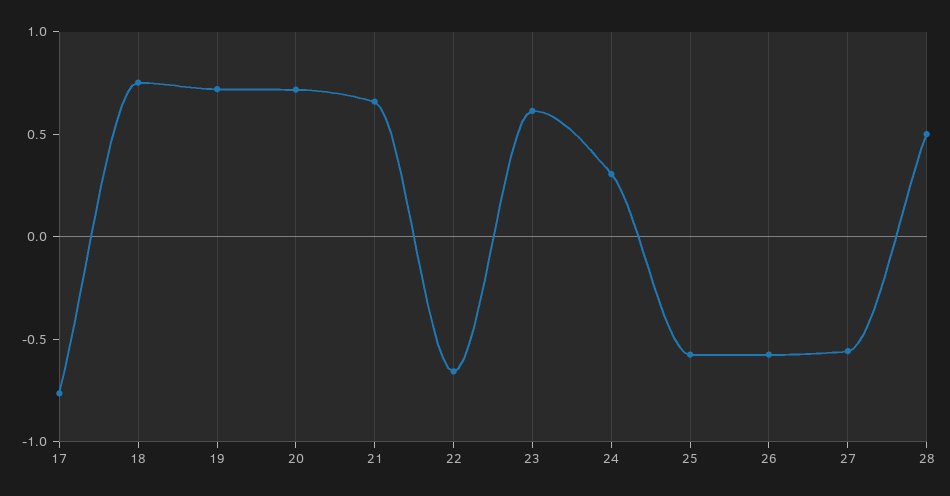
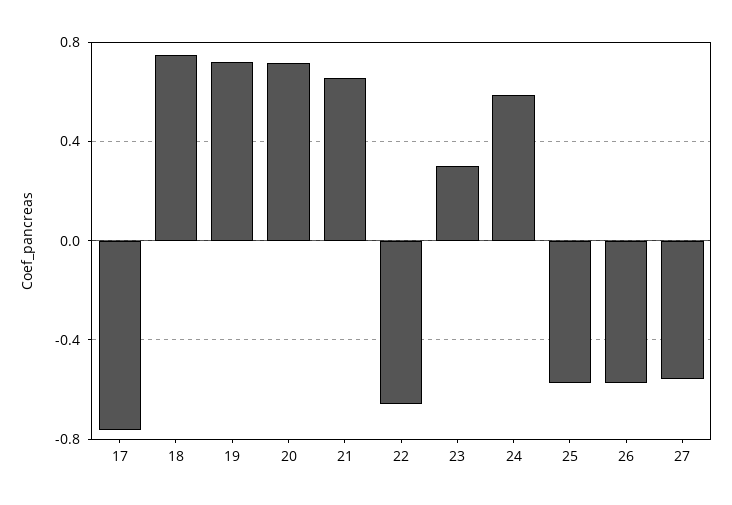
23: 0.6 -> 0.3
24: 0.3 -> 0.6
28: 0.5 -> none

